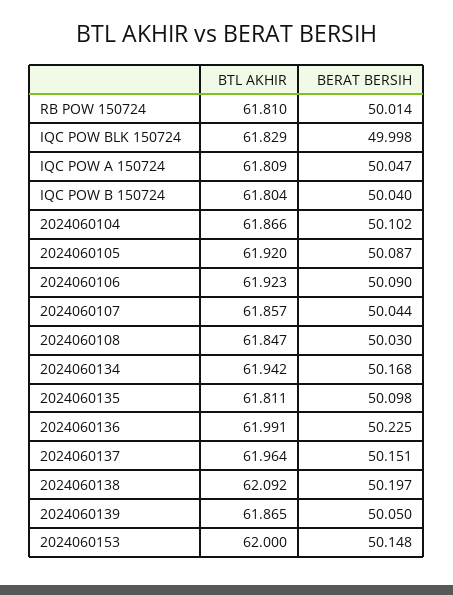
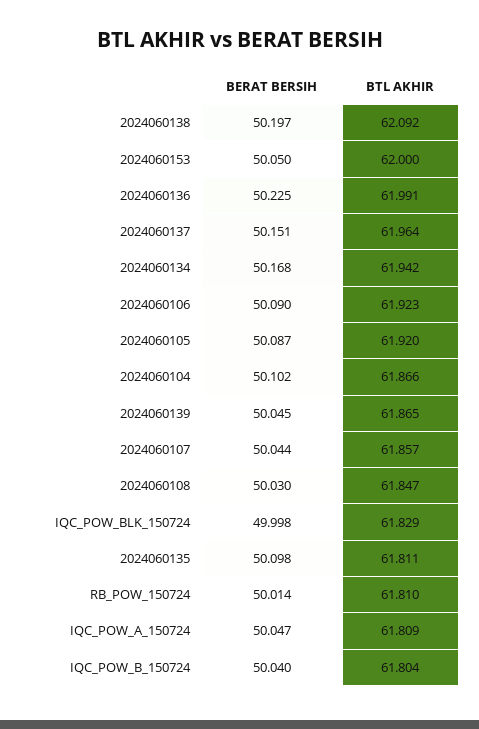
BERAT BERSIH, 2024060139: 50.05 -> 50.045
BERAT BERSIH, 2024060153: 50.148 -> 50.05

